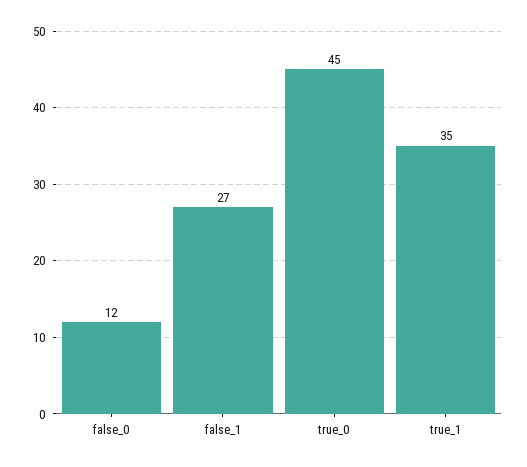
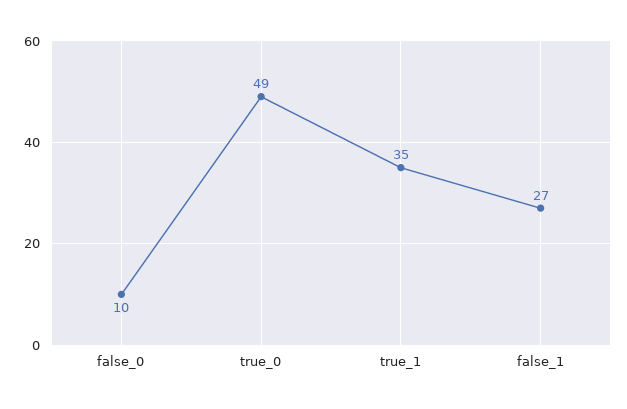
false_0: 12 -> 10
true_0: 45 -> 49

